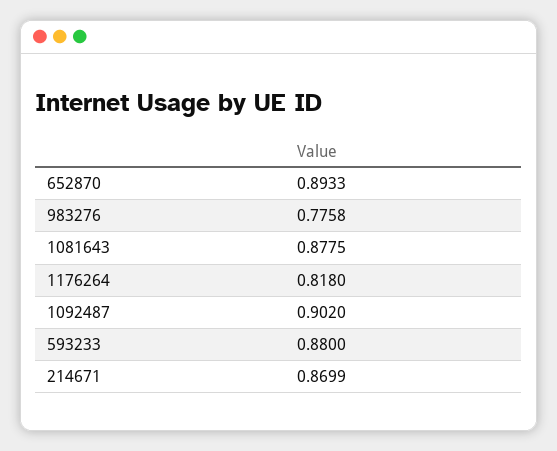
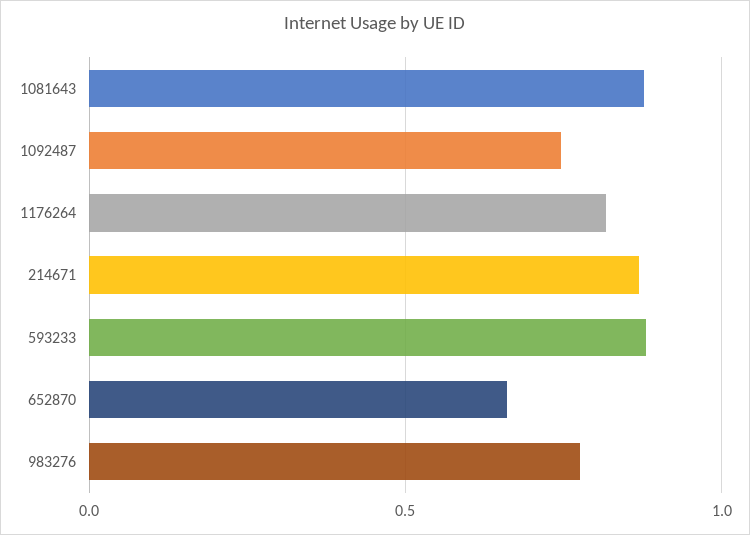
652870: 0.8933 -> 0.65
1092487: 0.902 -> 0.75

